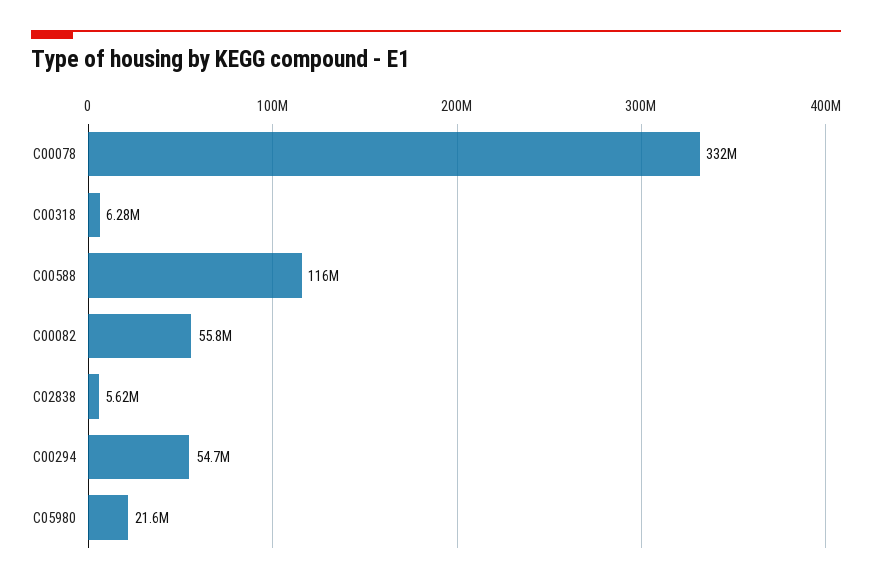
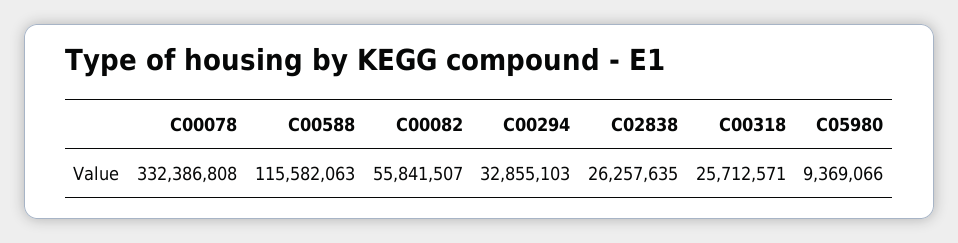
C00318: 6280000 -> 25712571
C02838: 5620000 -> 26257635
C00294: 54700000 -> 32855103
C05980: 21600000 -> 9369066

